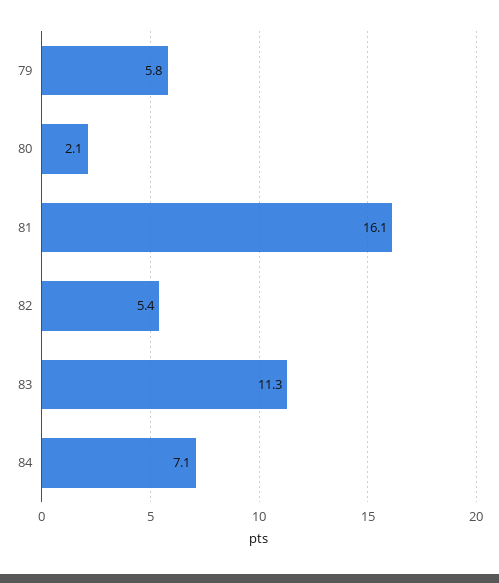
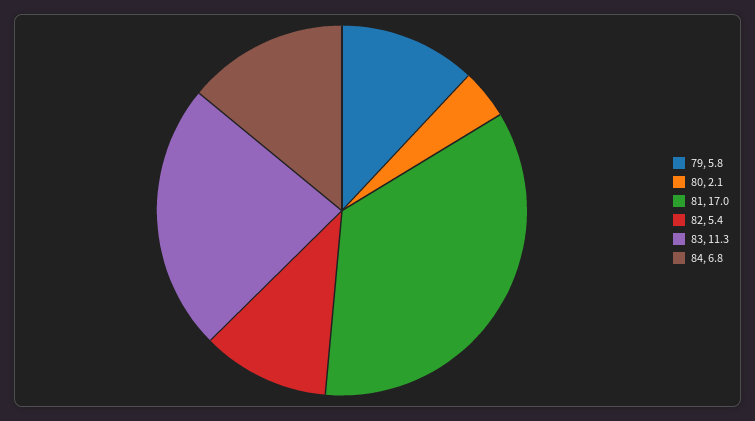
81: 16.1 -> 17
84: 7.1 -> 6.8

